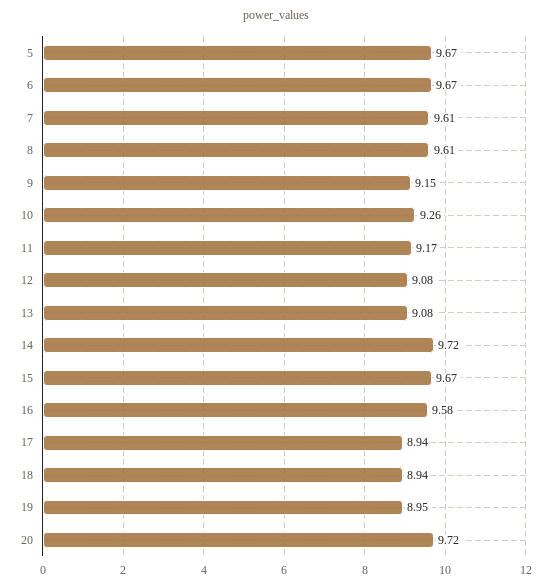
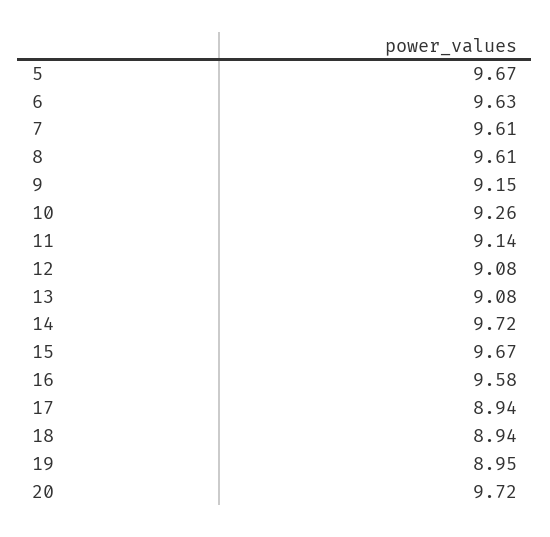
6: 9.67 -> 9.63
11: 9.17 -> 9.14

